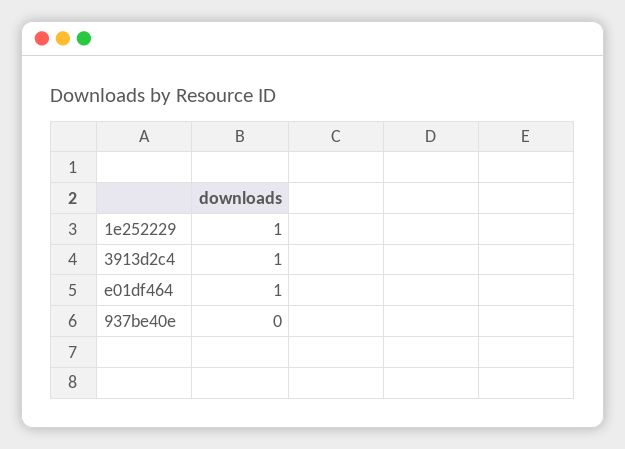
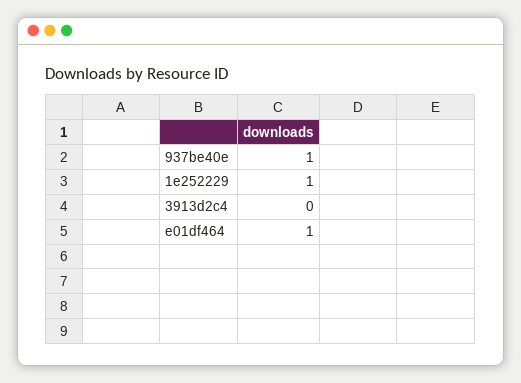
3913d2c4: 1 -> 0
937be40e: 0 -> 1

